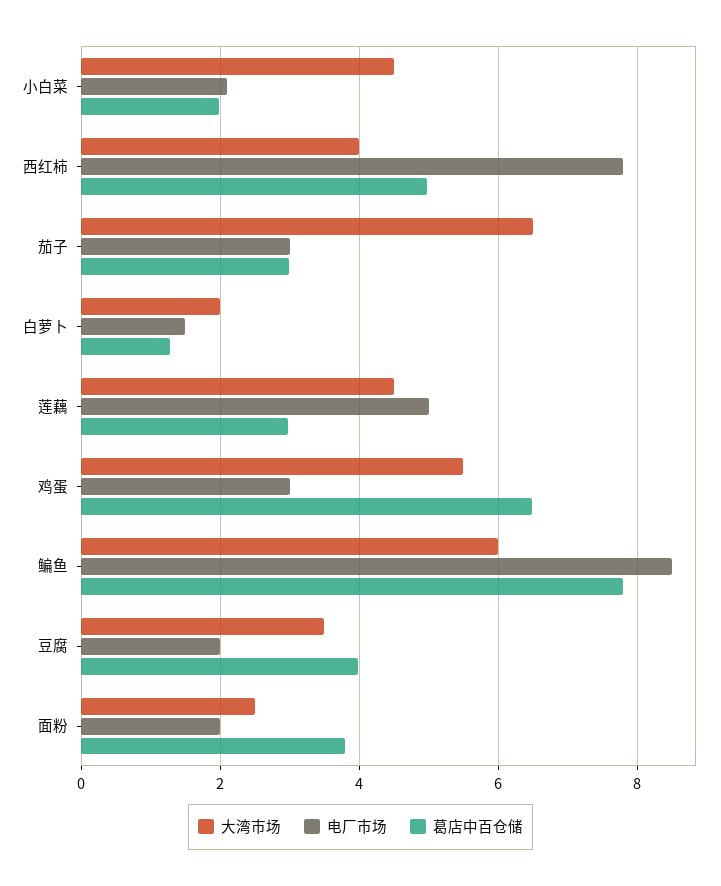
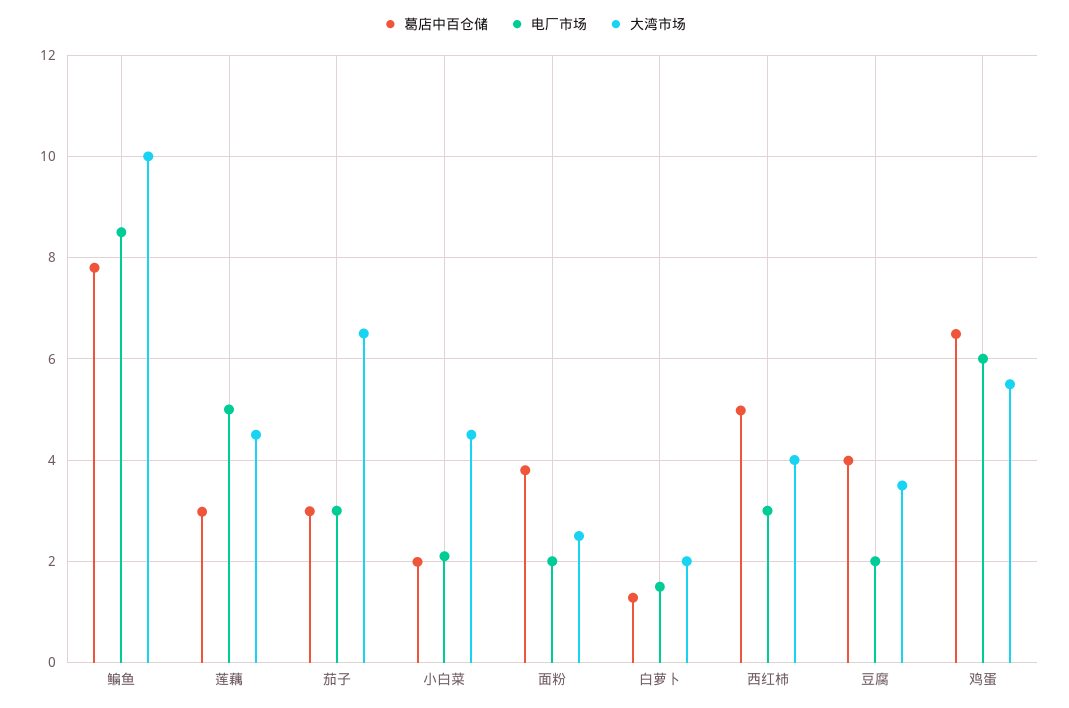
电厂市场, 西红柿: 7.8 -> 3
电厂市场, 鸡蛋: 3 -> 6
大湾市场, 鳊鱼: 6 -> 10

